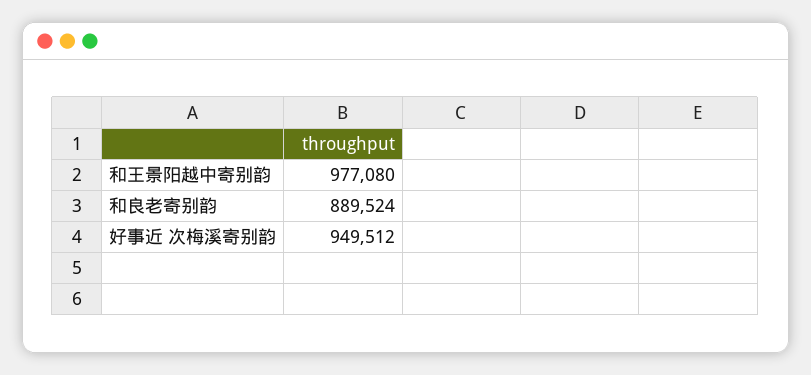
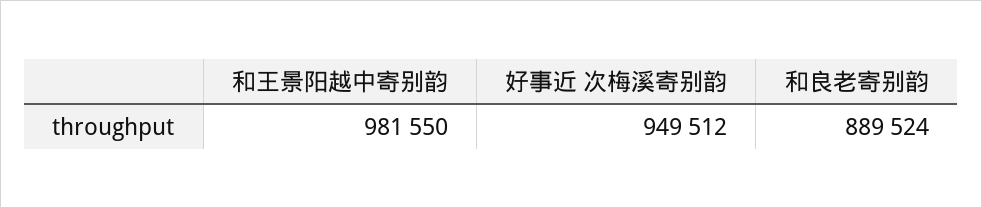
和王景阳越中寄别韵: 977080 -> 981550

